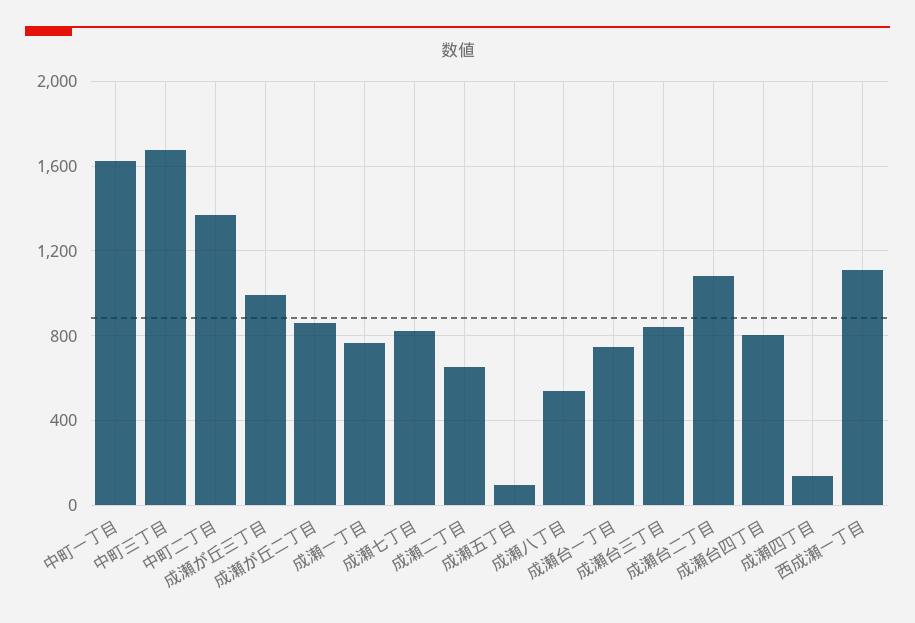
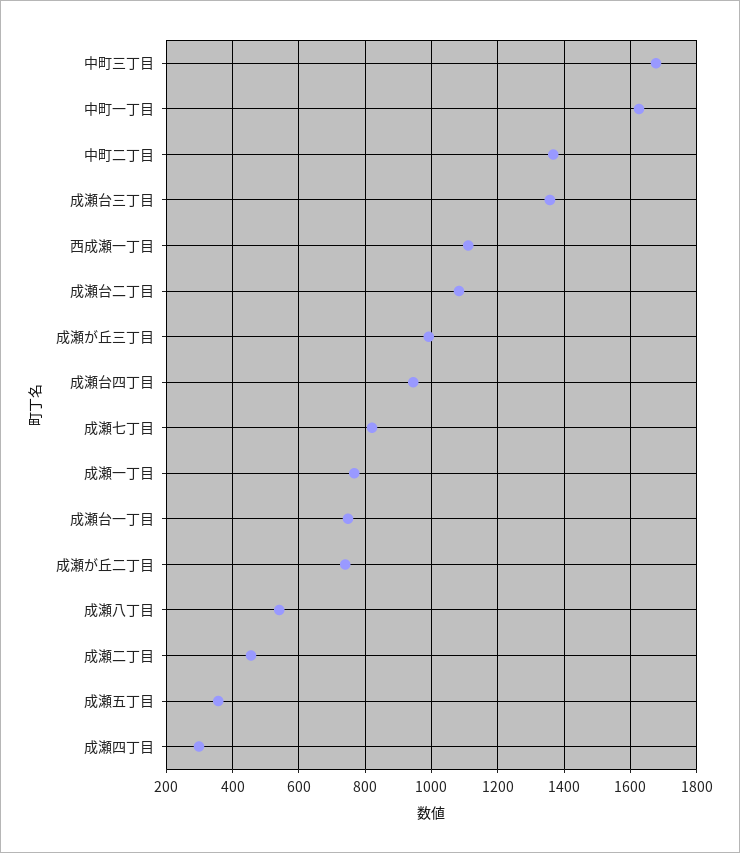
成瀬が丘二丁目: 850 -> 740
成瀬二丁目: 650 -> 460
成瀬五丁目: 100 -> 360
成瀬台三丁目: 850 -> 1360
成瀬台四丁目: 800 -> 940
成瀬四丁目: 150 -> 300

